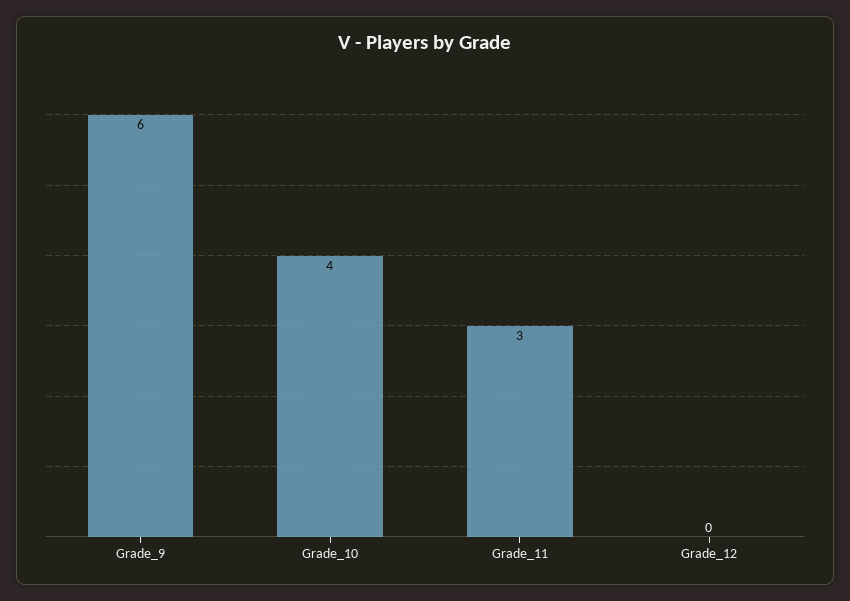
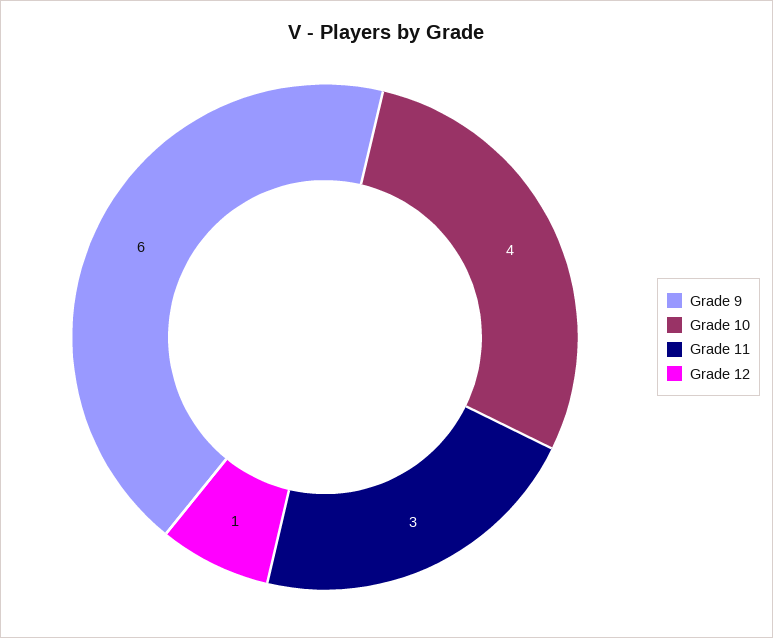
Grade_12: 0 -> 1

